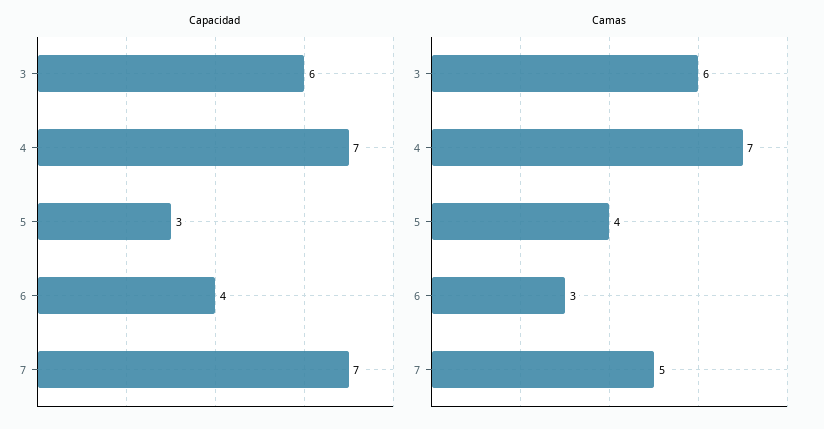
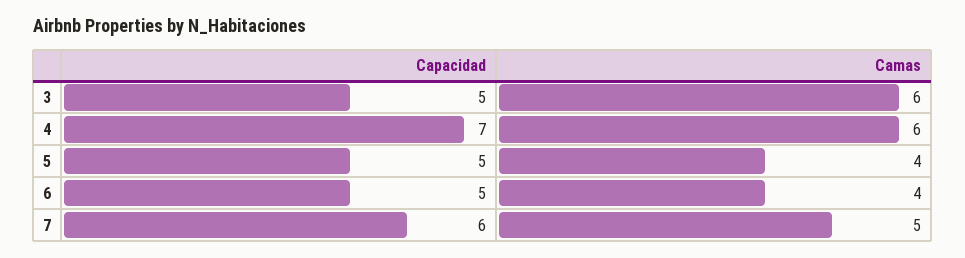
Capacidad, 3: 6 -> 5
Capacidad, 5: 3 -> 5
Capacidad, 6: 4 -> 5
Capacidad, 7: 7 -> 6
Camas, 4: 7 -> 6
Camas, 6: 3 -> 4

